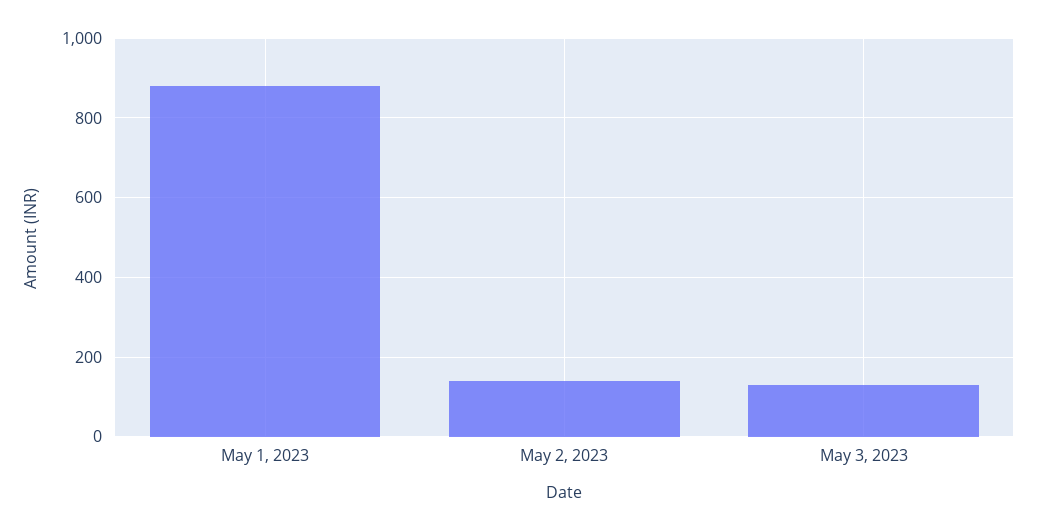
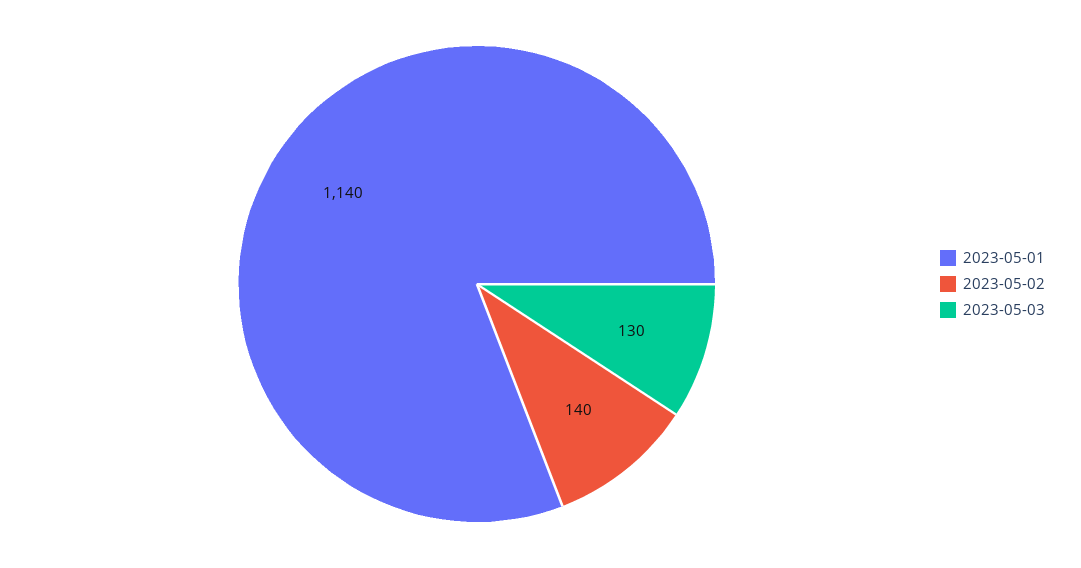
May 1, 2023: 880 -> 1140

